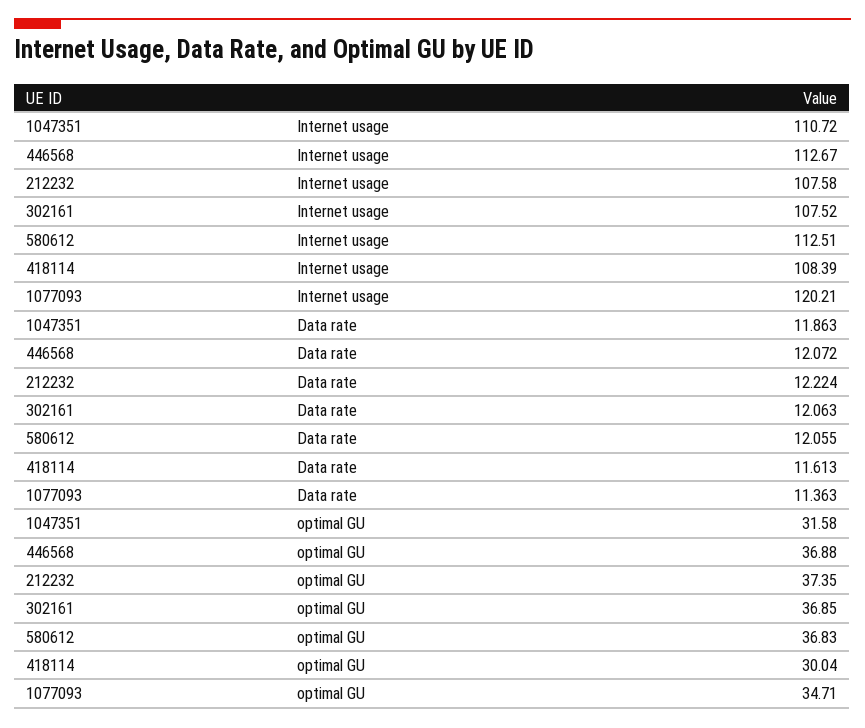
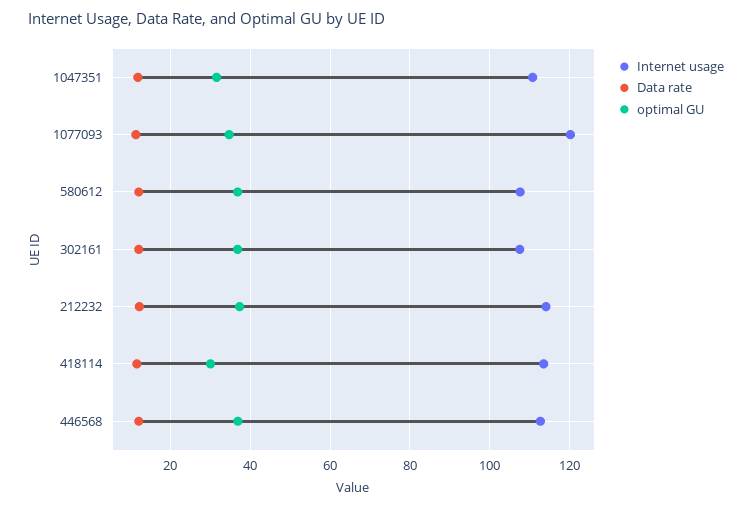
Internet usage, 212232: 107.58 -> 114
Internet usage, 580612: 112.51 -> 108
Internet usage, 418114: 108.39 -> 114

